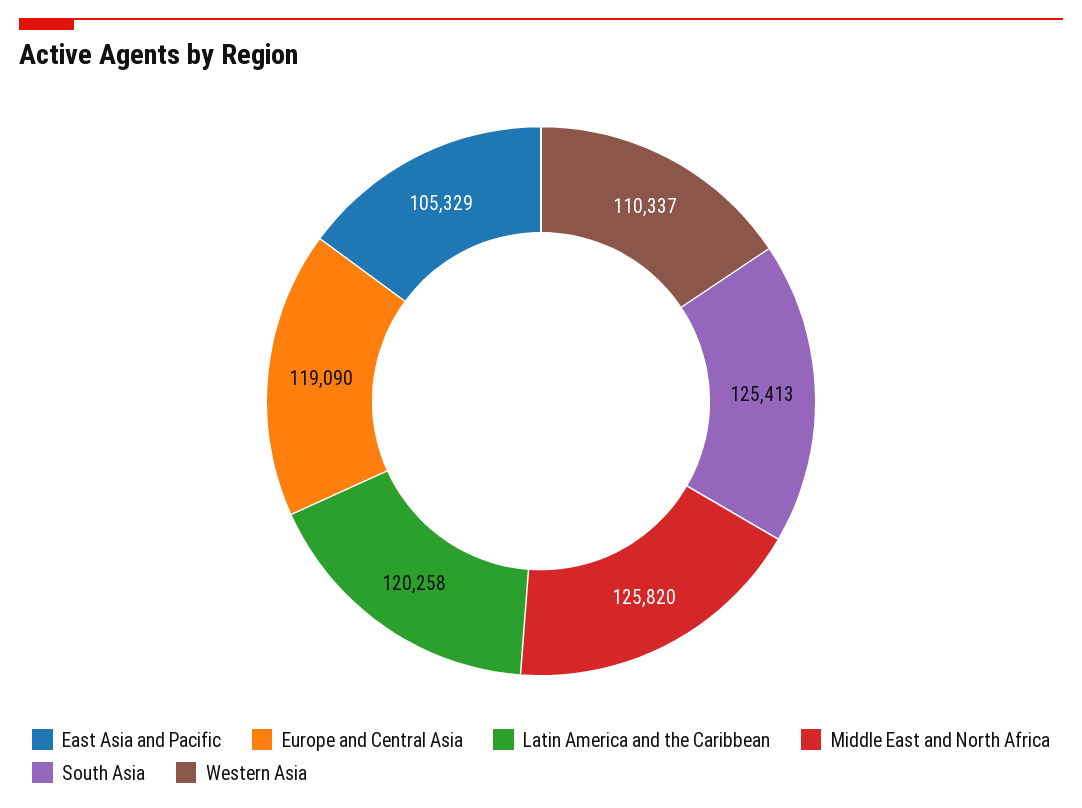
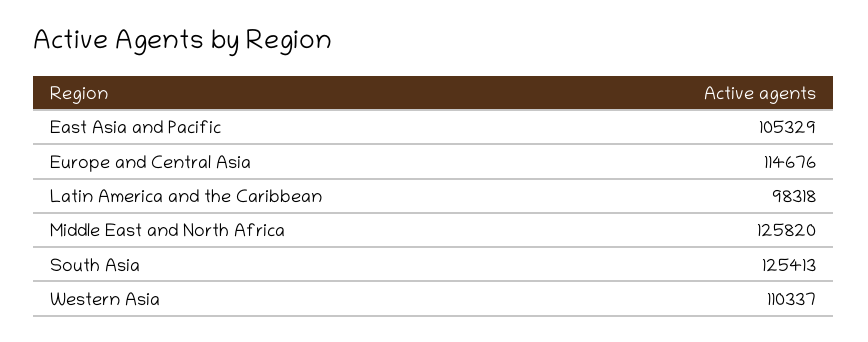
Europe and Central Asia: 119090 -> 114676
Latin America and the Caribbean: 120258 -> 98318

